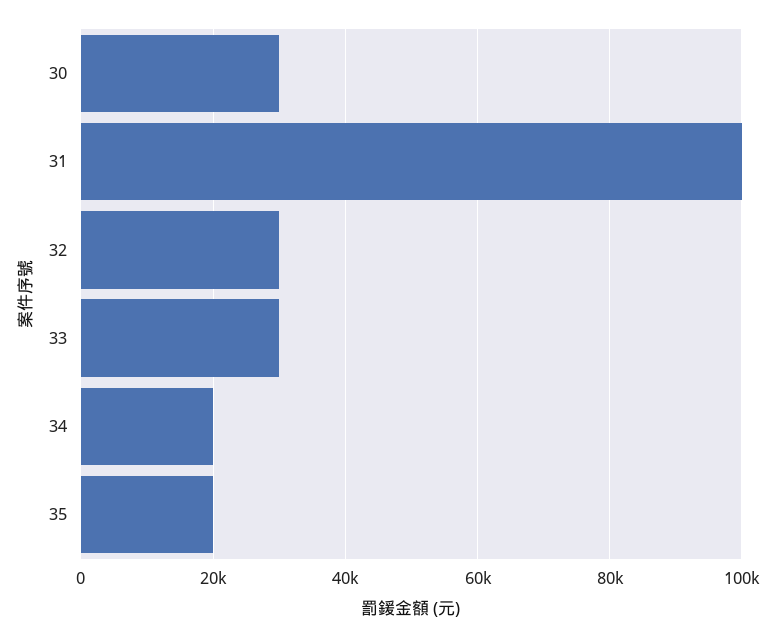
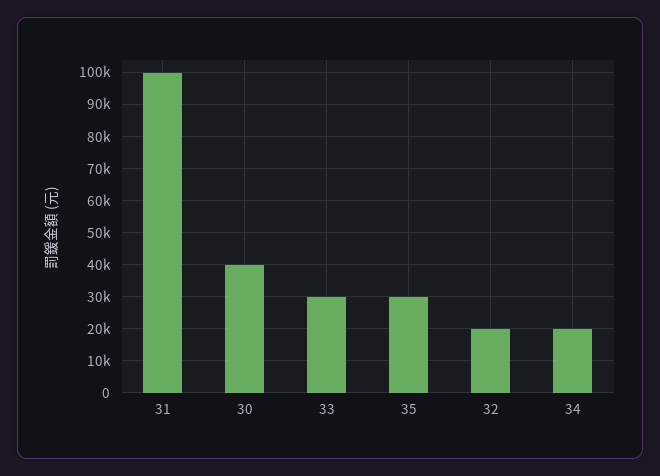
30: 30000 -> 40000
32: 30000 -> 20000
35: 20000 -> 30000

